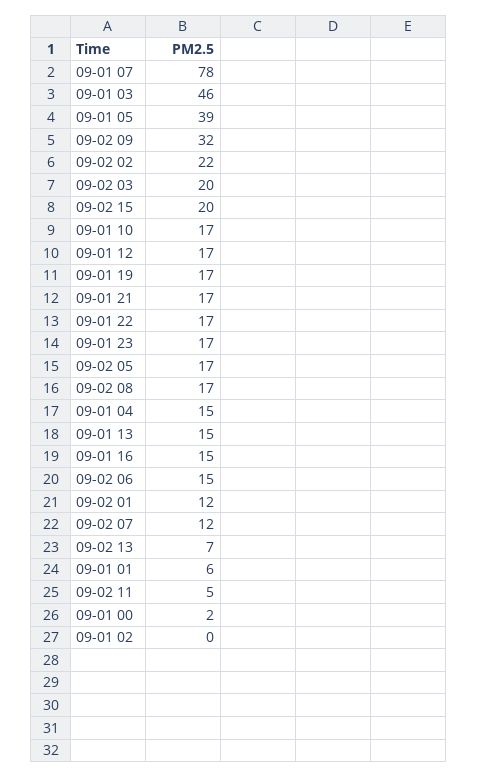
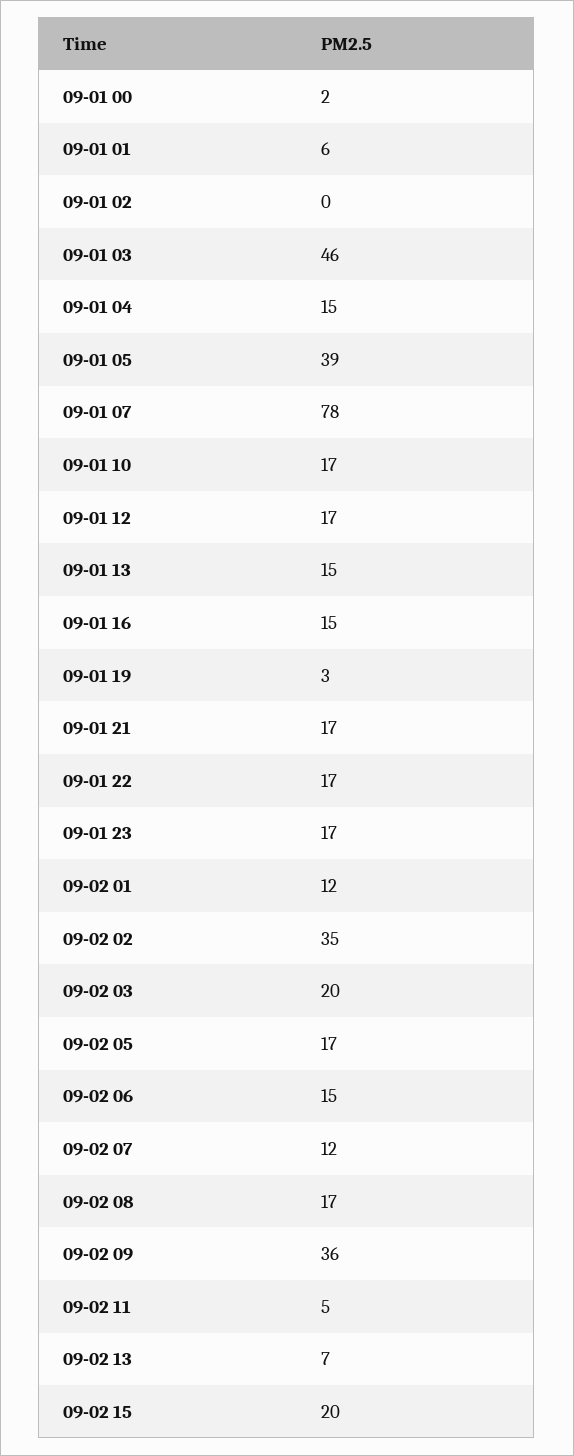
09-02 09: 32 -> 36
09-02 02: 22 -> 35
09-01 19: 17 -> 3

